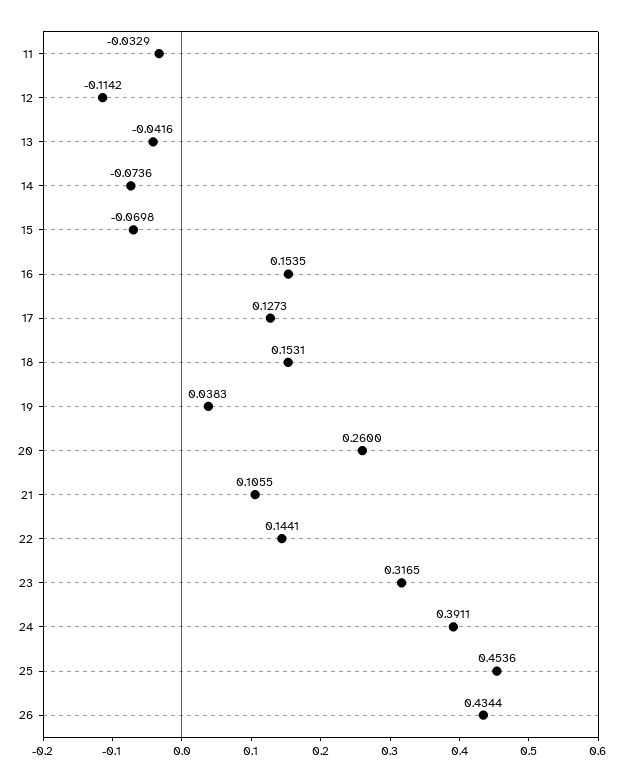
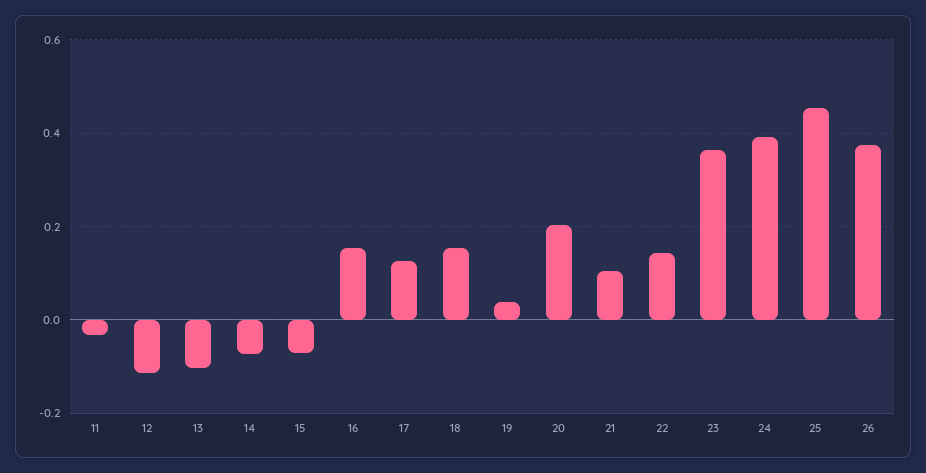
13: -0.0416 -> -0.1
20: 0.26 -> 0.2
23: 0.3165 -> 0.36
26: 0.4344 -> 0.38

